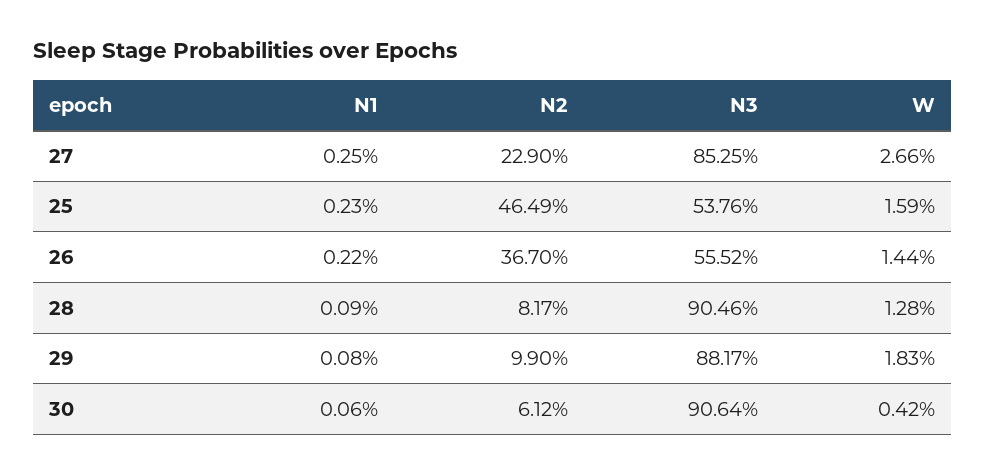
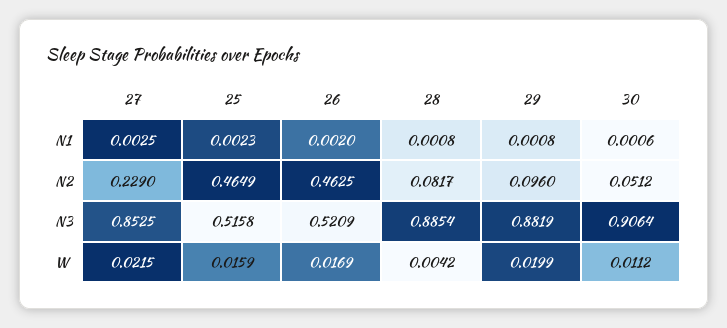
W, 27: 0.0266 -> 0.0215
N3, 25: 0.5376 -> 0.5158
N1, 26: 0.0022 -> 0.002
N2, 26: 0.367 -> 0.4625
N3, 26: 0.5552 -> 0.5209
W, 26: 0.0144 -> 0.0169
N1, 28: 0.0009 -> 0.0008
N3, 28: 0.9046 -> 0.8854
W, 28: 0.0128 -> 0.0042
N2, 29: 0.099 -> 0.096
N3, 29: 0.8817 -> 0.8819
W, 29: 0.0183 -> 0.0199
N2, 30: 0.0612 -> 0.0512
W, 30: 0.0042 -> 0.0112

